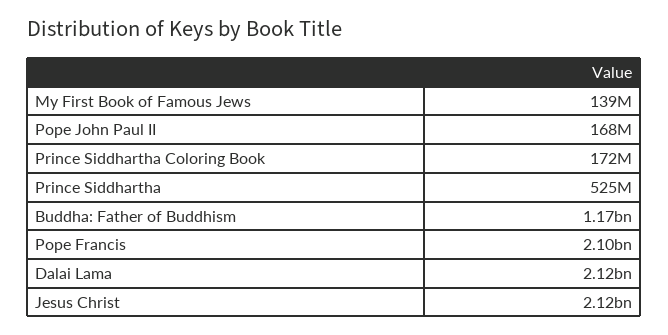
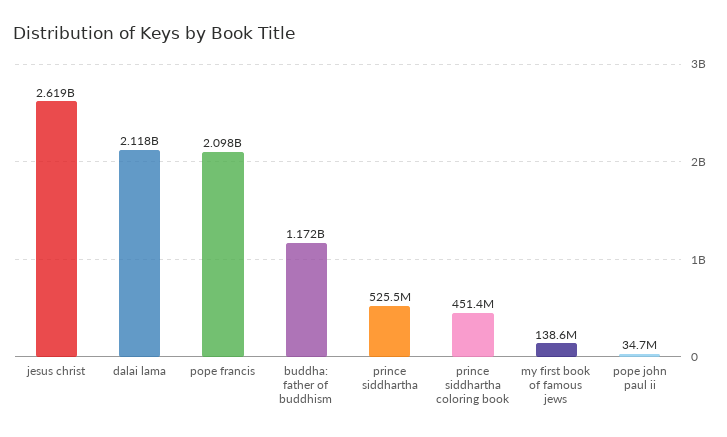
Pope John Paul II: 168000000 -> 34700000
Prince Siddhartha Coloring Book: 172000000 -> 451400000
Jesus Christ: 2120000000 -> 2619000000

